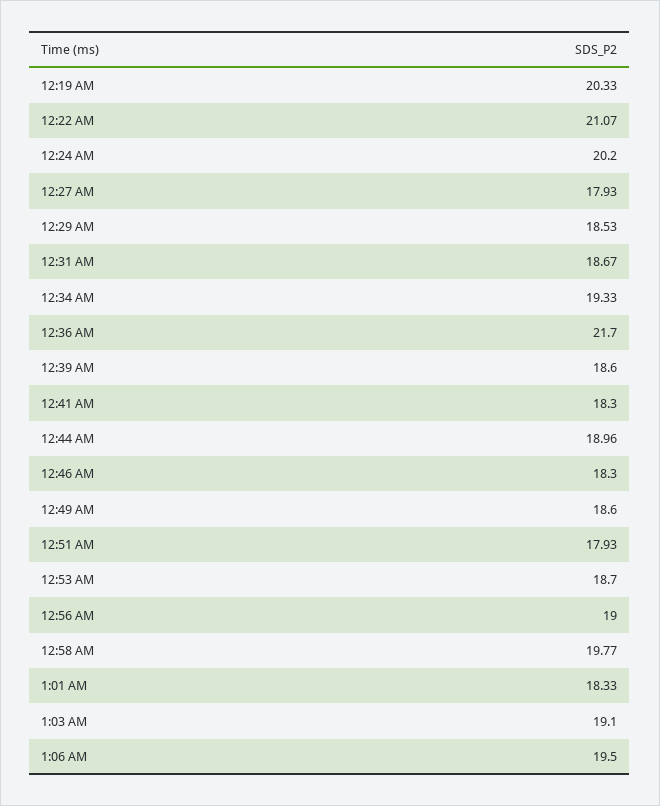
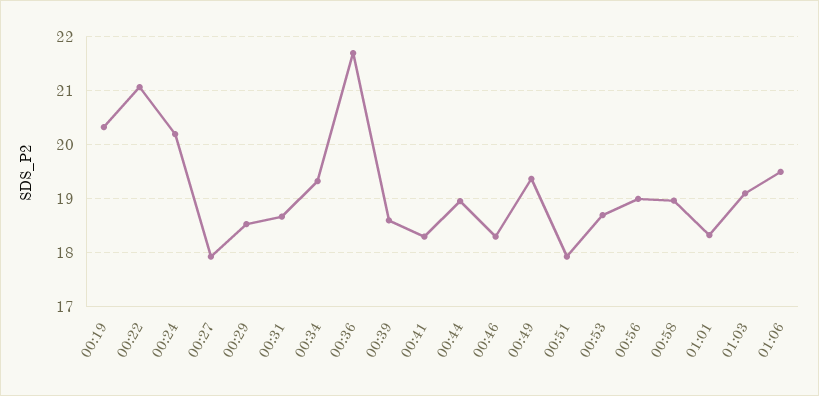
12:49 AM: 18.6 -> 19.4
12:58 AM: 19.77 -> 19

